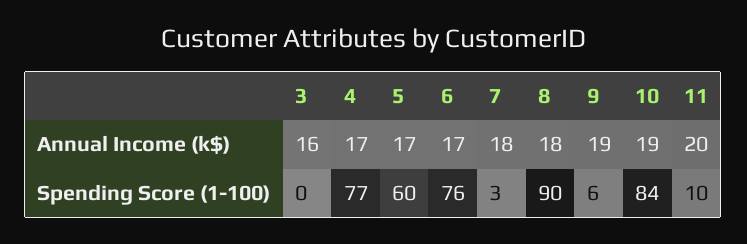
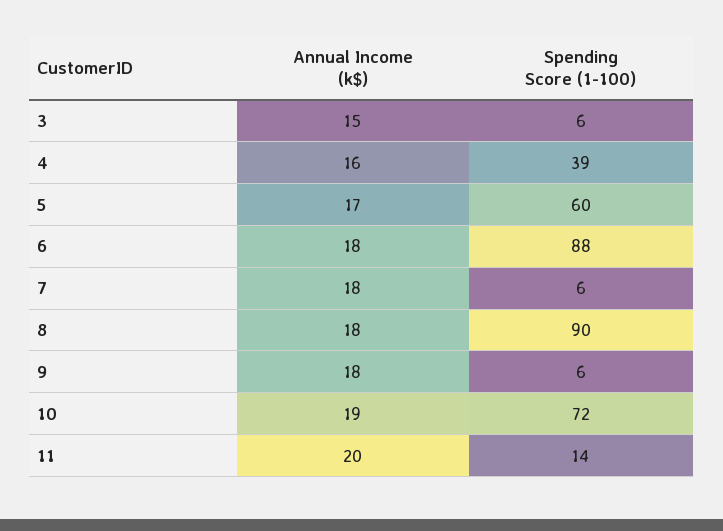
3, Annual Income (k$): 16 -> 15
4, Annual Income (k$): 17 -> 16
6, Annual Income (k$): 17 -> 18
9, Annual Income (k$): 19 -> 18
3, Spending Score (1-100): 0 -> 6
4, Spending Score (1-100): 77 -> 39
6, Spending Score (1-100): 76 -> 88
7, Spending Score (1-100): 3 -> 6
10, Spending Score (1-100): 84 -> 72
11, Spending Score (1-100): 10 -> 14

